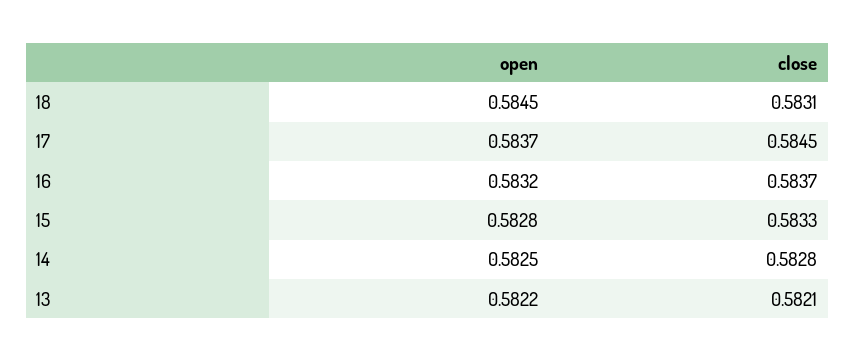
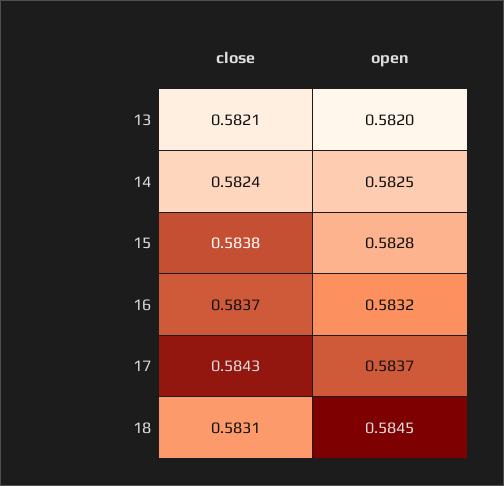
close, 17: 0.5845 -> 0.5843
close, 15: 0.5833 -> 0.5838
close, 14: 0.5828 -> 0.5824
open, 13: 0.5822 -> 0.582

